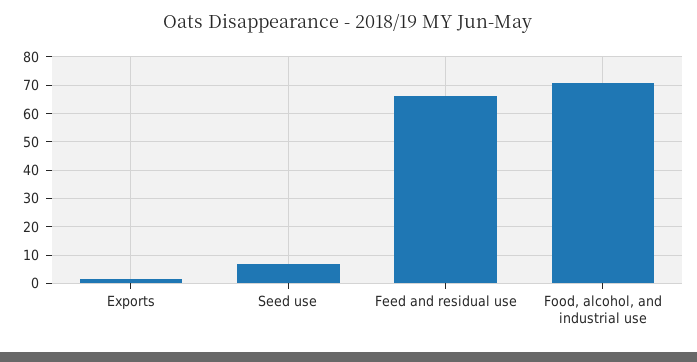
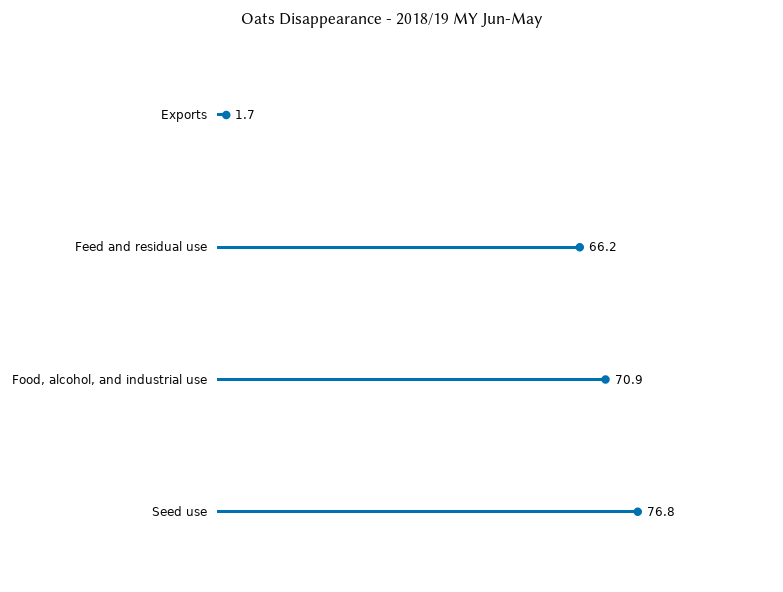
Seed use: 7.5 -> 76.8

